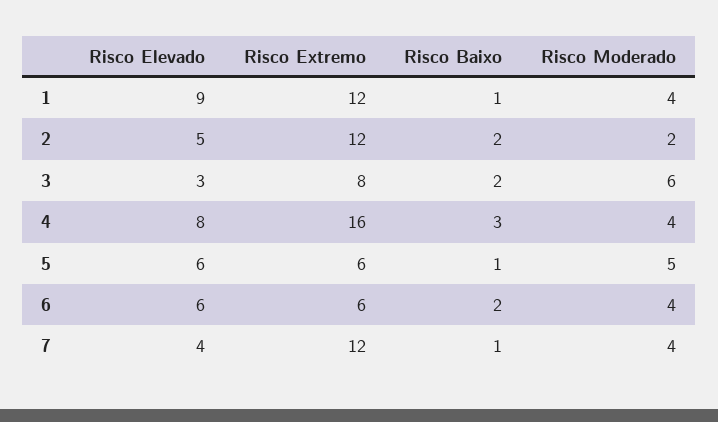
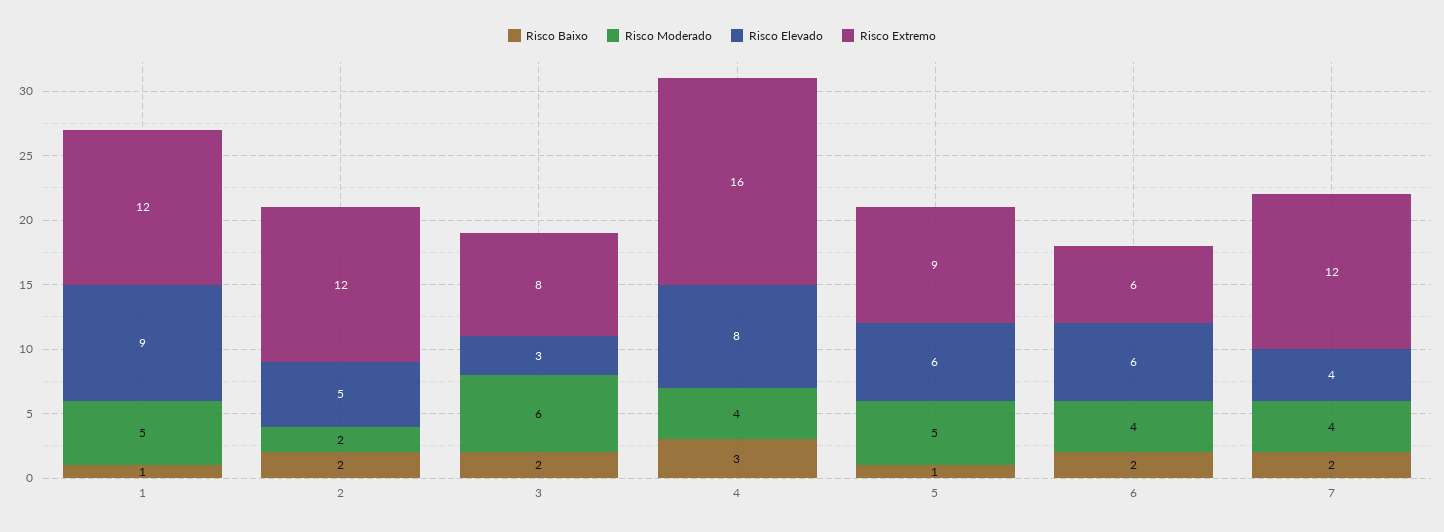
Risco Moderado, 1: 4 -> 5
Risco Extremo, 5: 6 -> 9
Risco Baixo, 7: 1 -> 2

